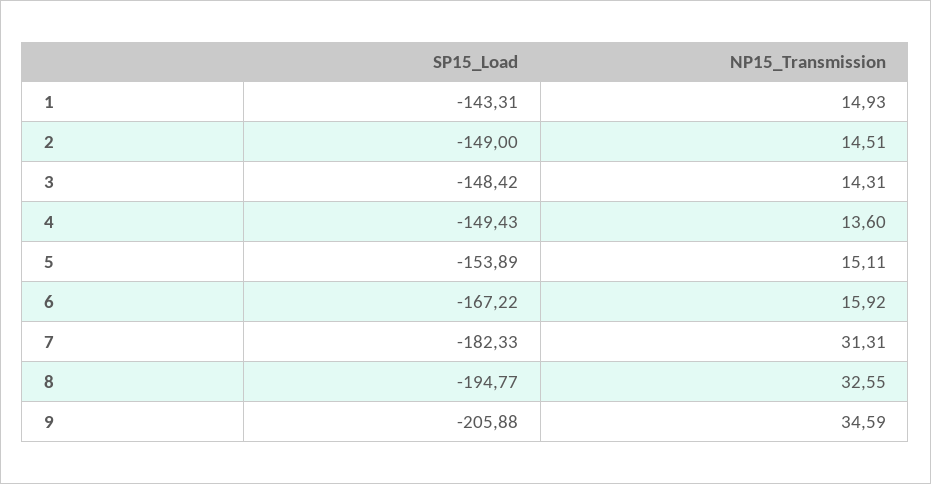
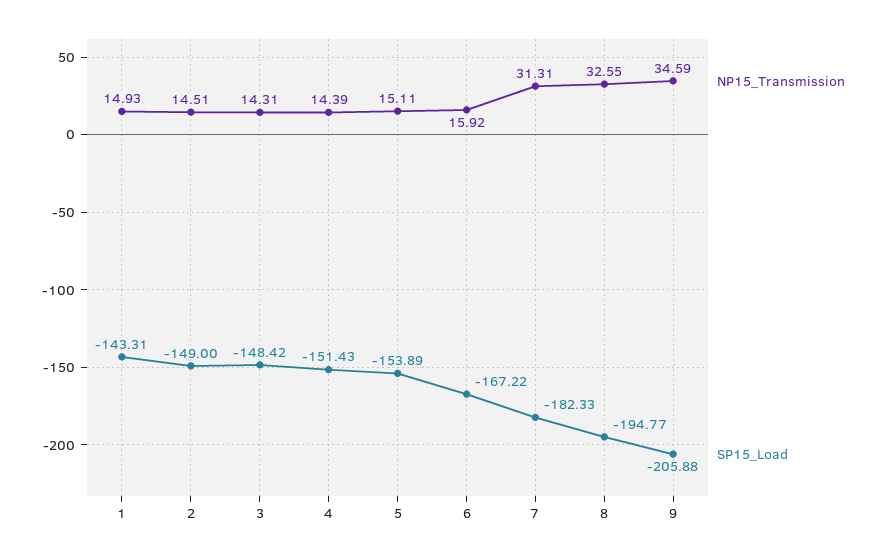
SP15_Load, 4: -149.43 -> -151.43
NP15_Transmission, 4: 13.6 -> 14.39

